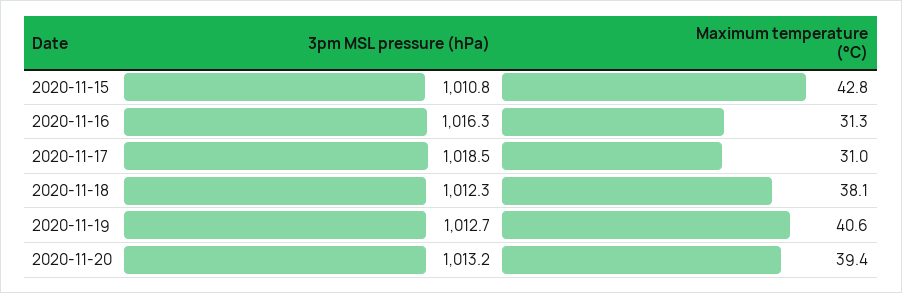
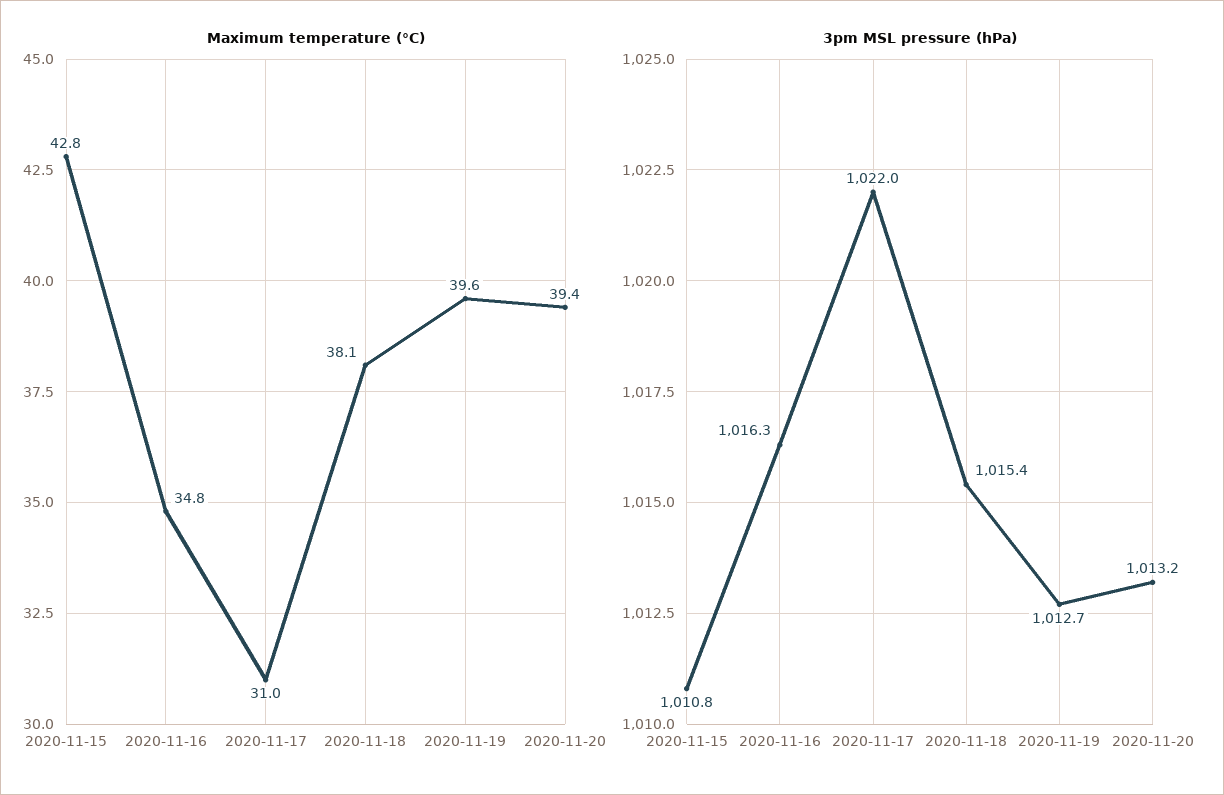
Maximum temperature (°C), 2020-11-16: 31.3 -> 34.8
3pm MSL pressure (hPa), 2020-11-17: 1018.5 -> 1022
3pm MSL pressure (hPa), 2020-11-18: 1012.3 -> 1015.4
Maximum temperature (°C), 2020-11-19: 40.6 -> 39.6

